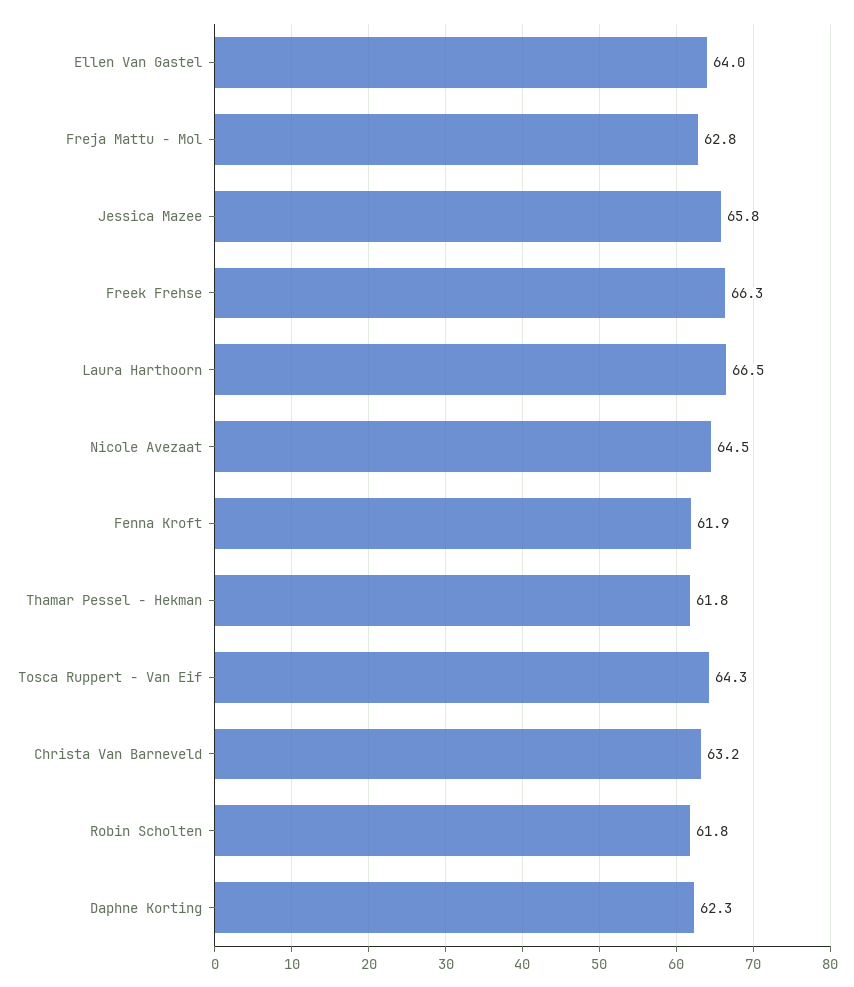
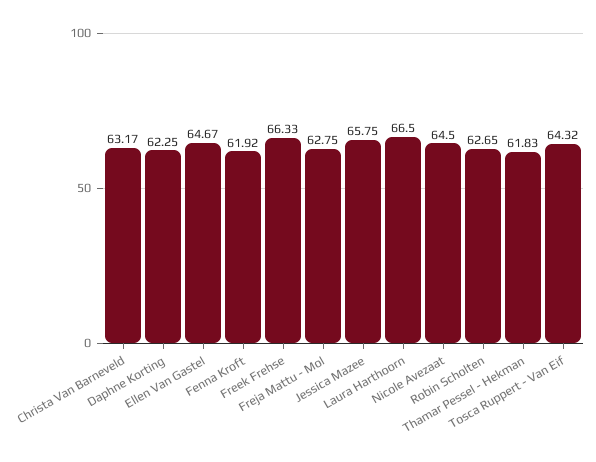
Ellen Van Gastel: 64 -> 64.67
Robin Scholten: 61.8 -> 62.65

